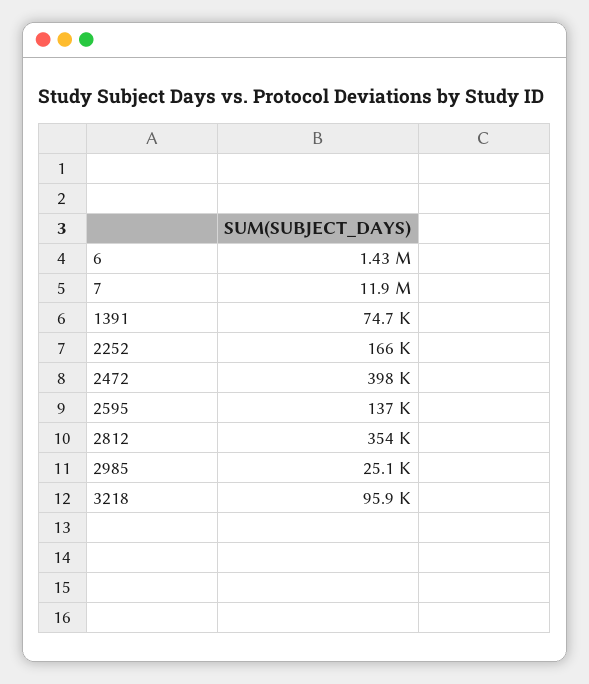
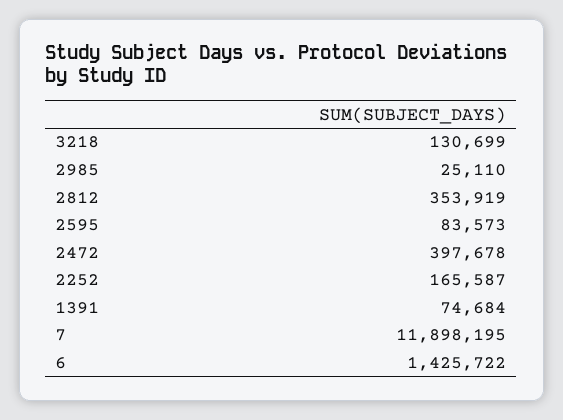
2595: 137000 -> 83573
3218: 95900 -> 130699

